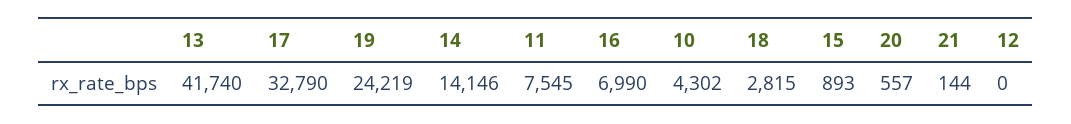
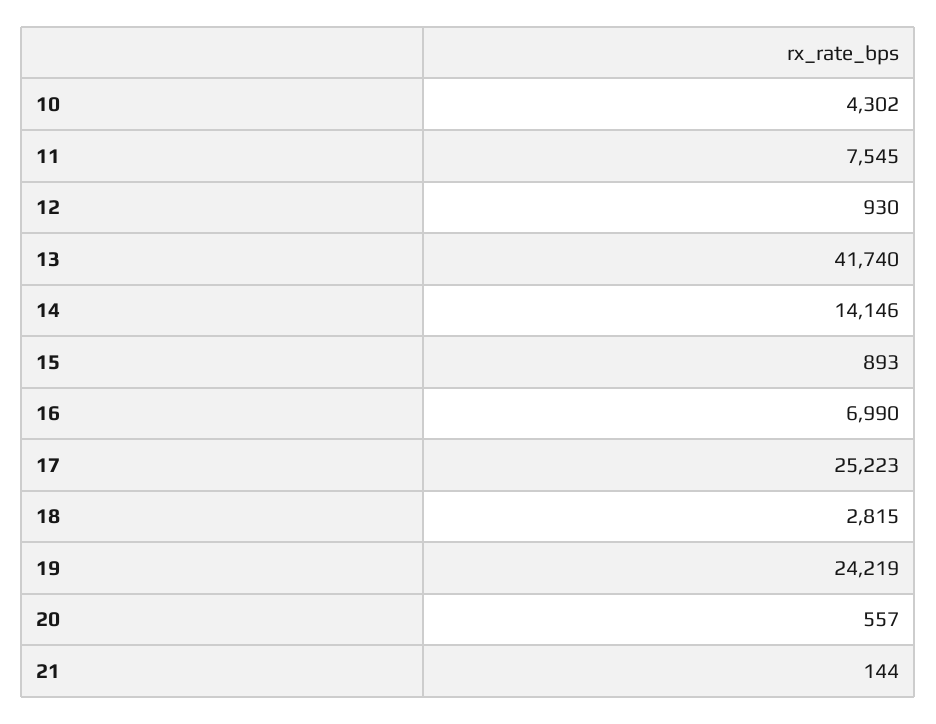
17: 32790 -> 25223
12: 0 -> 930

